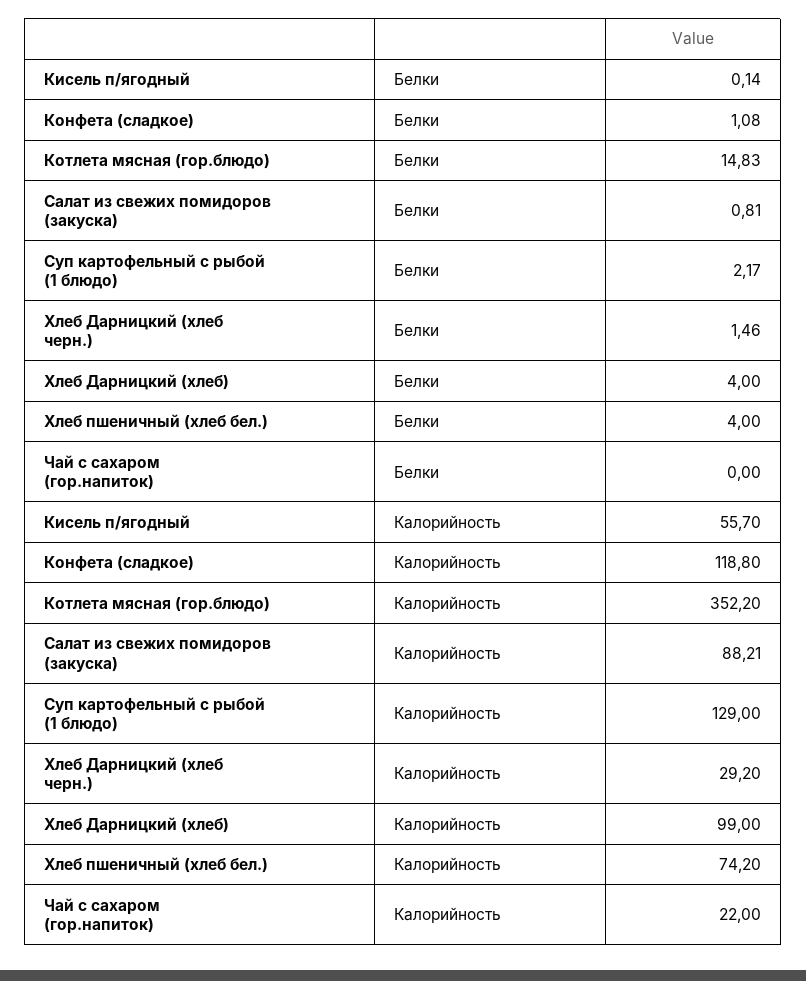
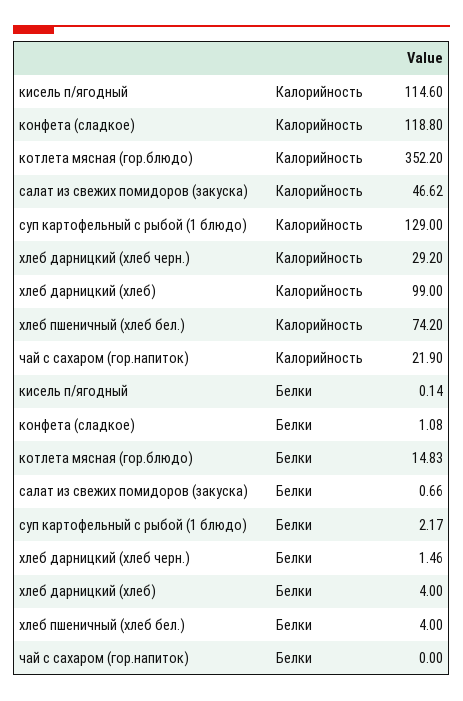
Салат из свежих помидоров (закуска), Белки: 0.81 -> 0.66
Кисель п/ягодный, Калорийность: 55.7 -> 114.6
Салат из свежих помидоров (закуска), Калорийность: 88.21 -> 46.62
Чай с сахаром (гор.напиток), Калорийность: 22 -> 21.9

